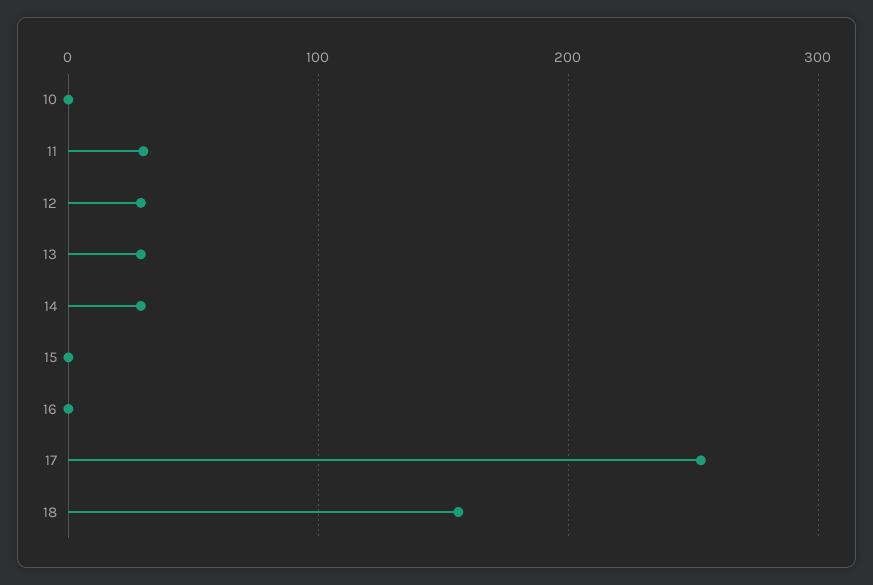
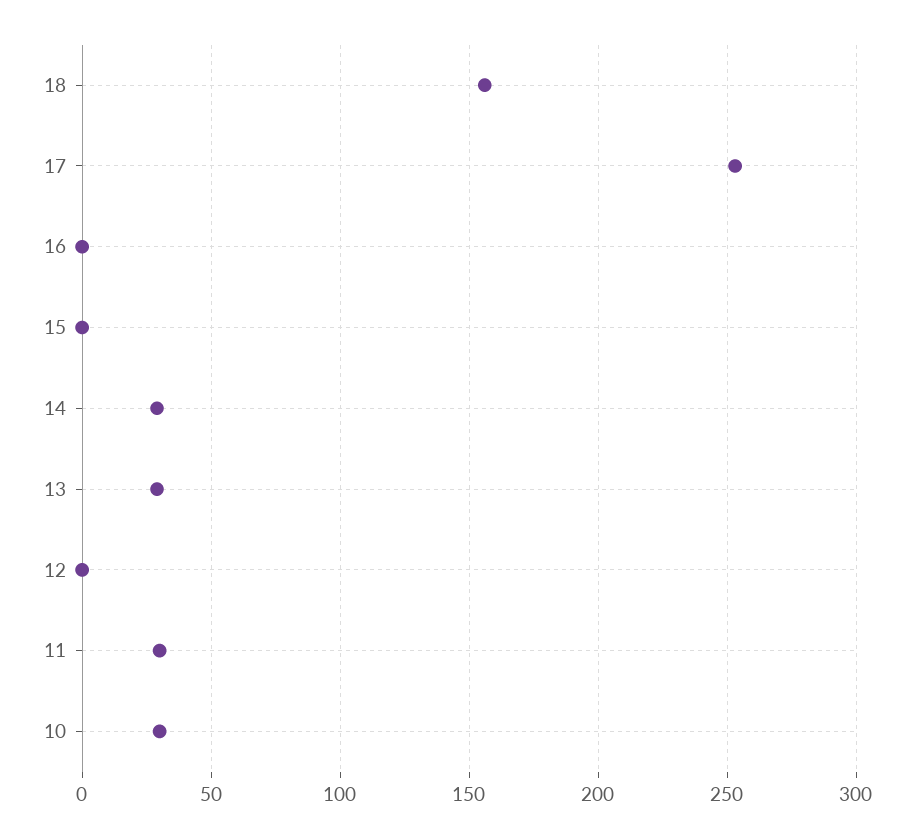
10: 0 -> 30
12: 30 -> 0

